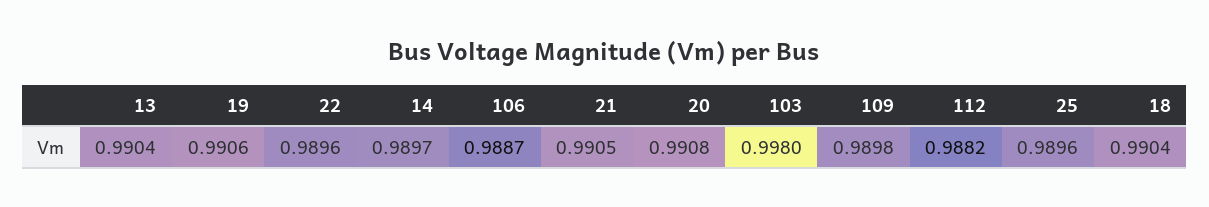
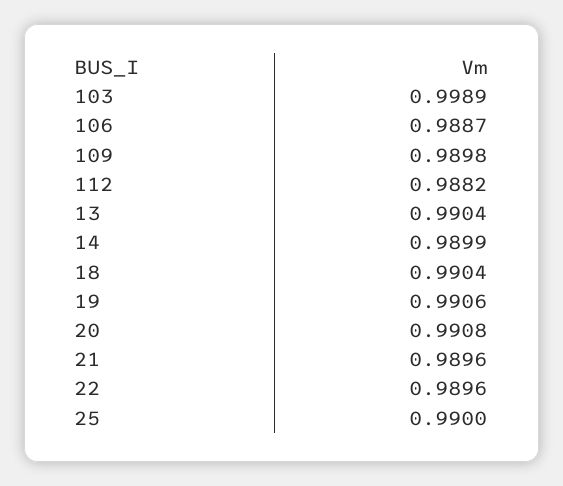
14: 0.9897 -> 0.9899
21: 0.9905 -> 0.9896
103: 0.998 -> 0.9989
25: 0.9896 -> 0.99

